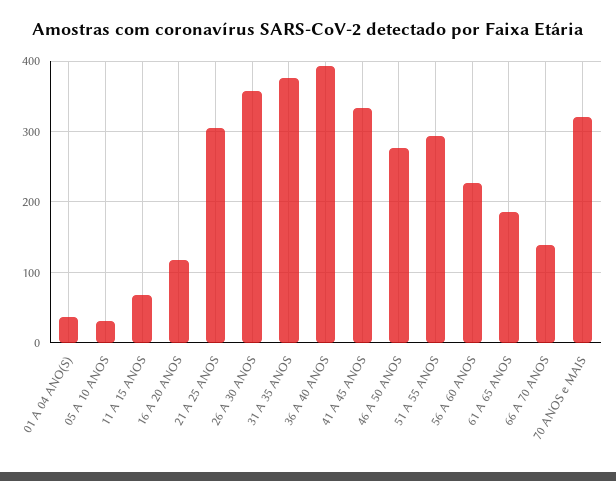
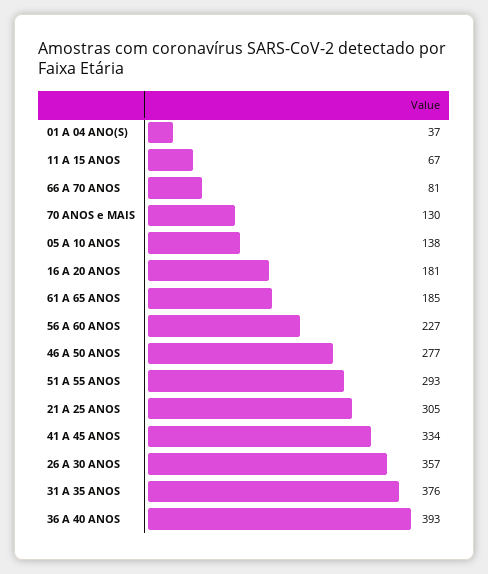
05 A 10 ANOS: 30 -> 138
16 A 20 ANOS: 120 -> 181
66 A 70 ANOS: 140 -> 81
70 ANOS e MAIS: 320 -> 130

